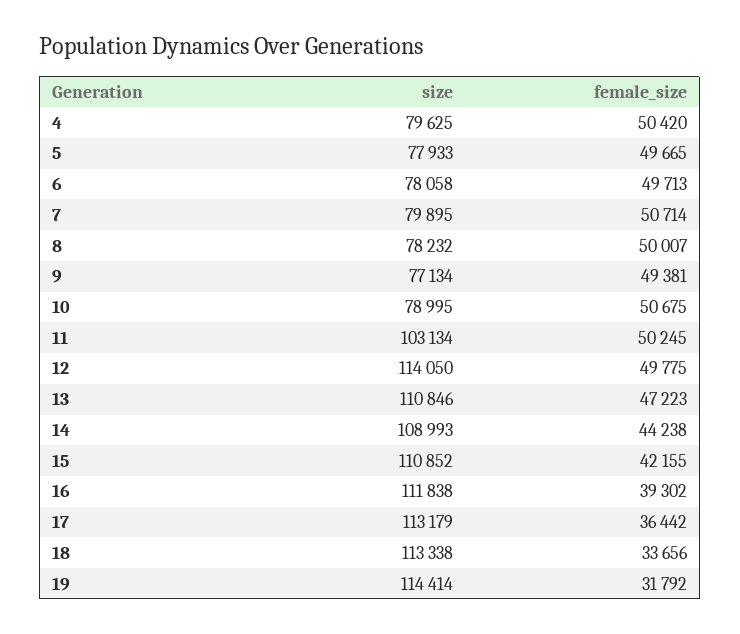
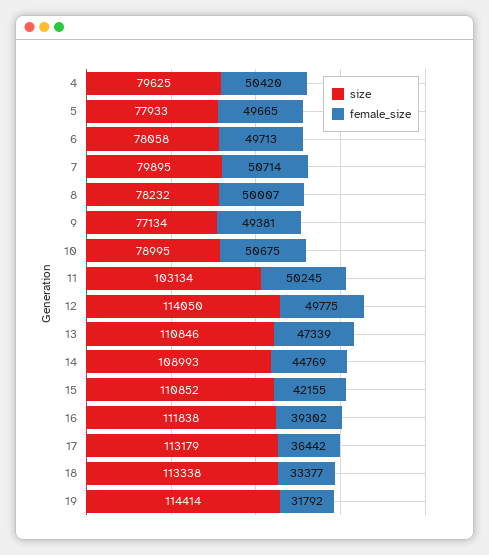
female_size, 13: 47223 -> 47339
female_size, 14: 44238 -> 44769
female_size, 18: 33656 -> 33377

